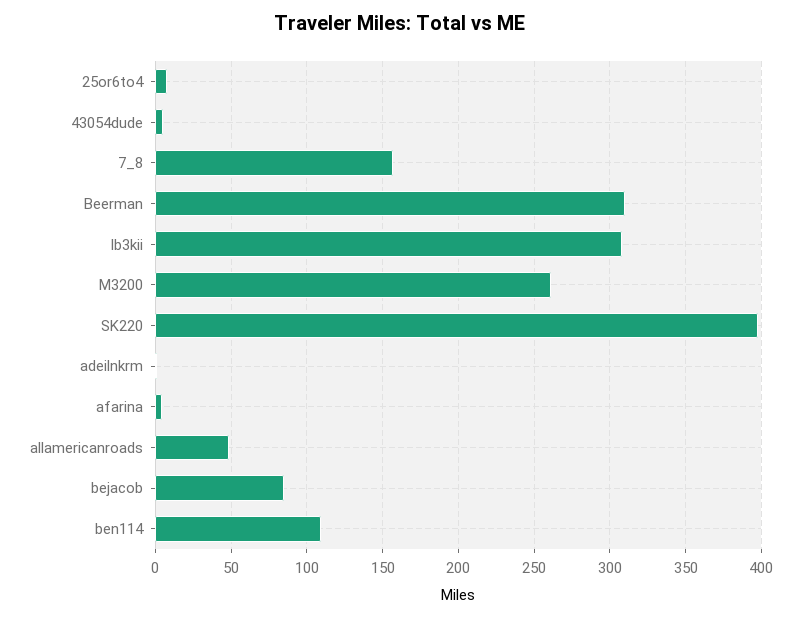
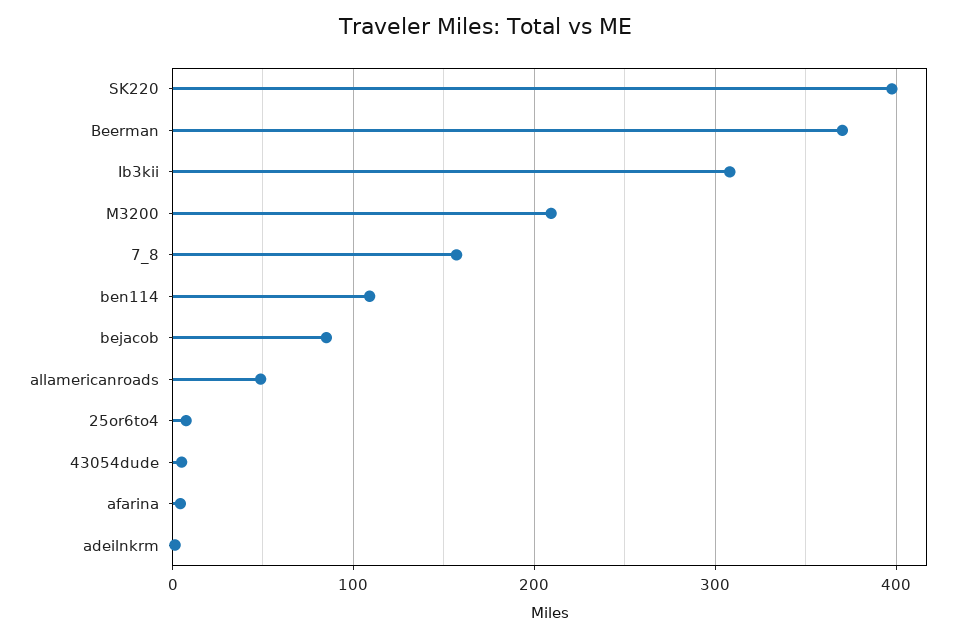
Beerman: 310 -> 370
M3200: 260 -> 210

